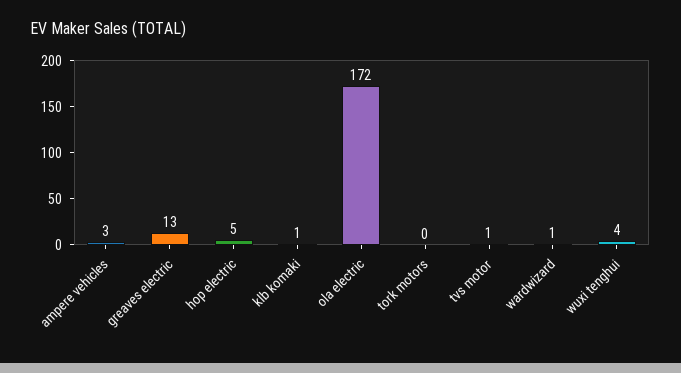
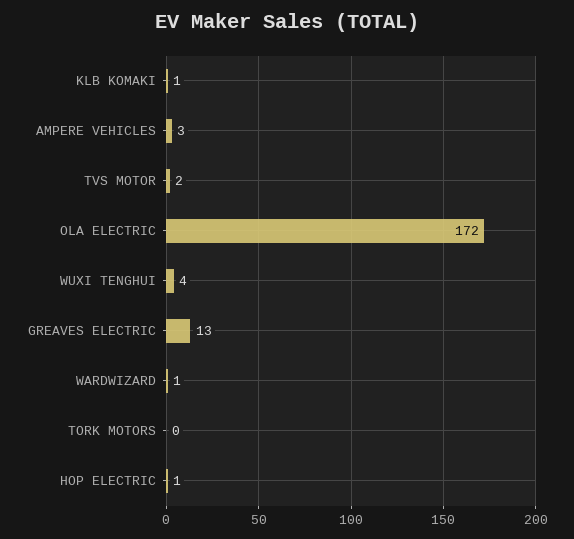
hop electric: 5 -> 1
tvs motor: 1 -> 2

